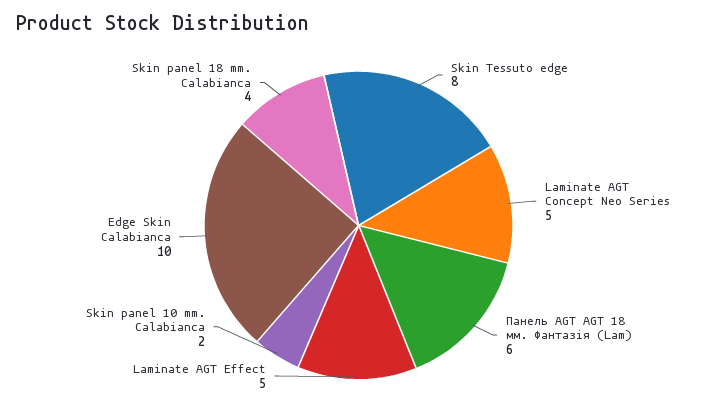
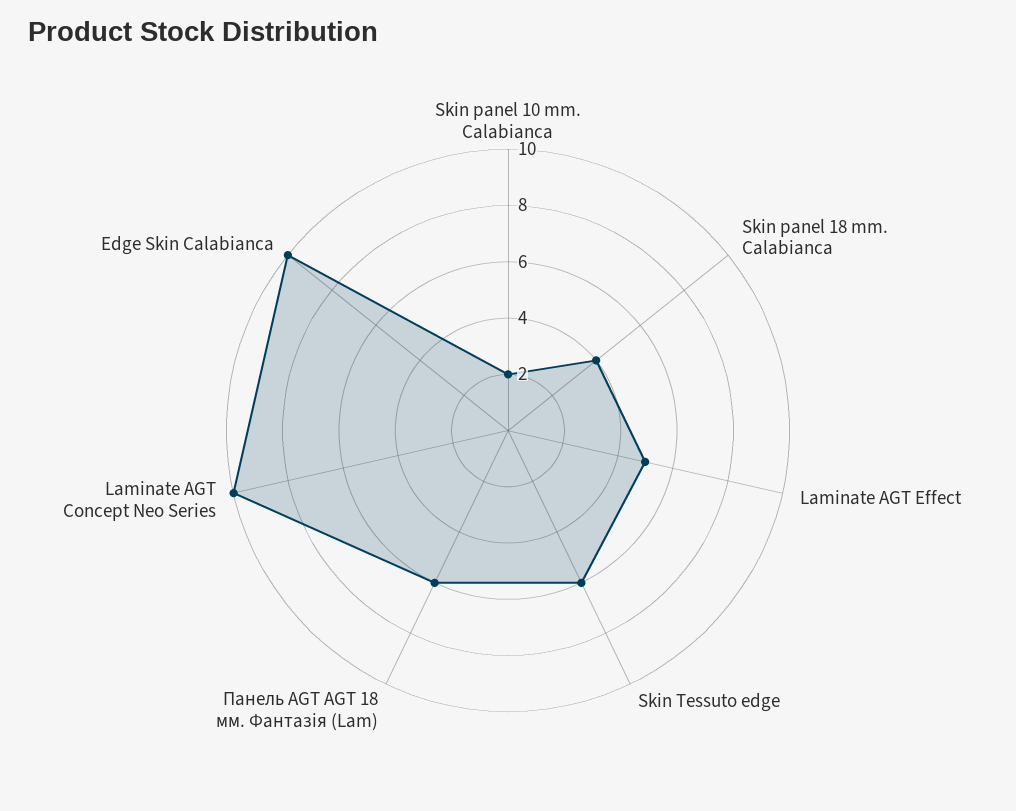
Skin Tessuto edge: 8 -> 6
Laminate AGT Concept Neo Series: 5 -> 10

